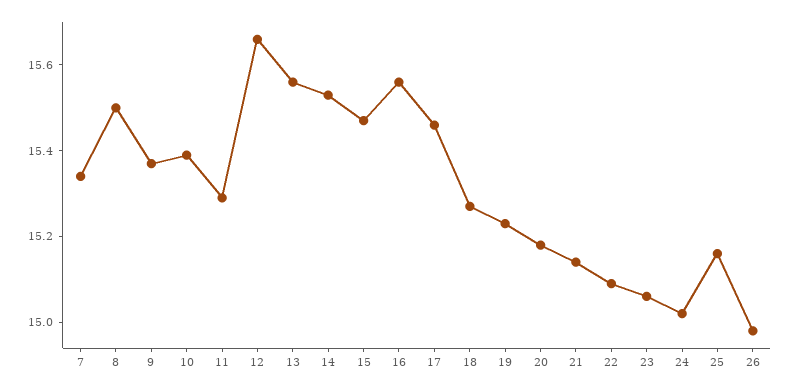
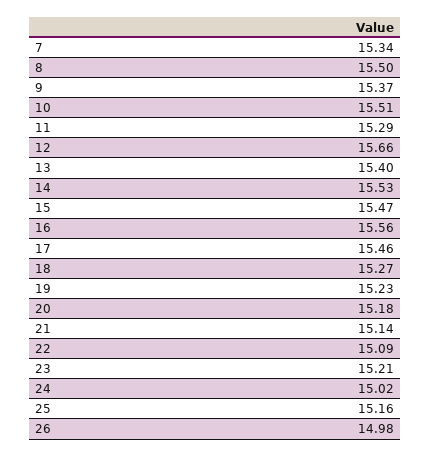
10: 15.4 -> 15.51
13: 15.55 -> 15.4
23: 15.05 -> 15.21

